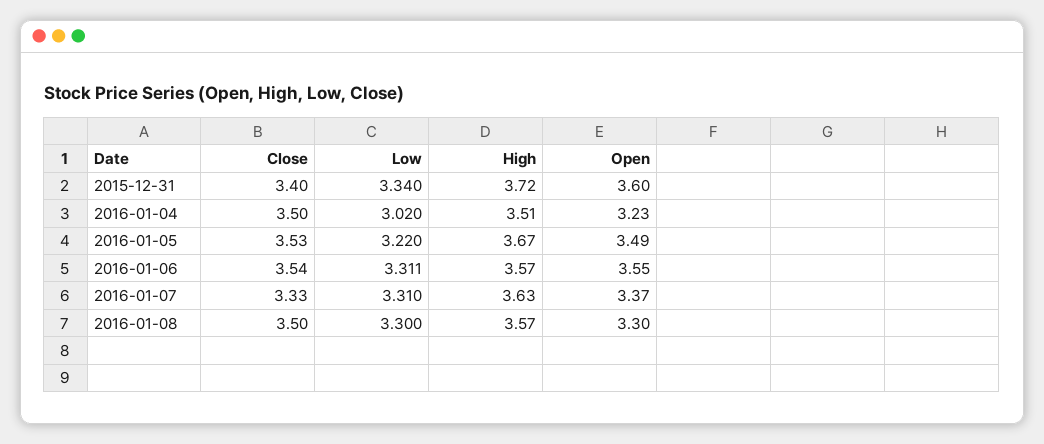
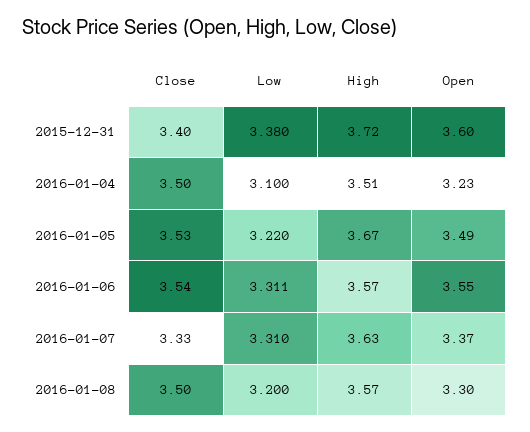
Low, 2015-12-31: 3.34 -> 3.38
Low, 2016-01-04: 3.02 -> 3.1
Low, 2016-01-08: 3.3 -> 3.2

